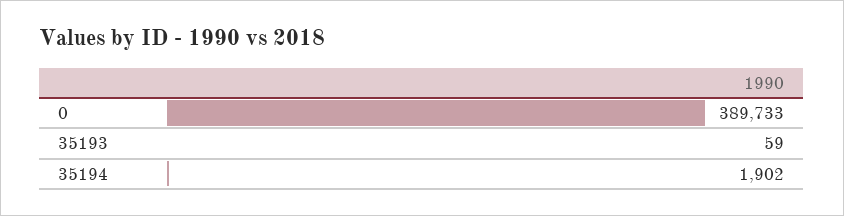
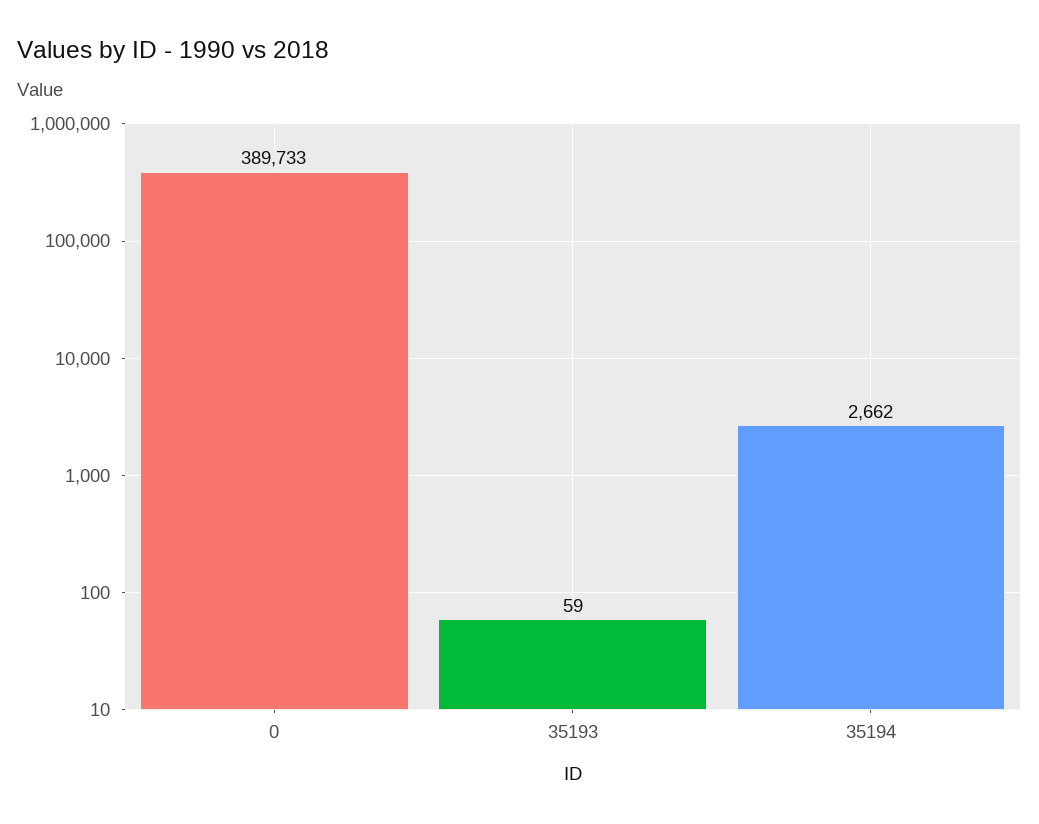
35194: 1902 -> 2662

